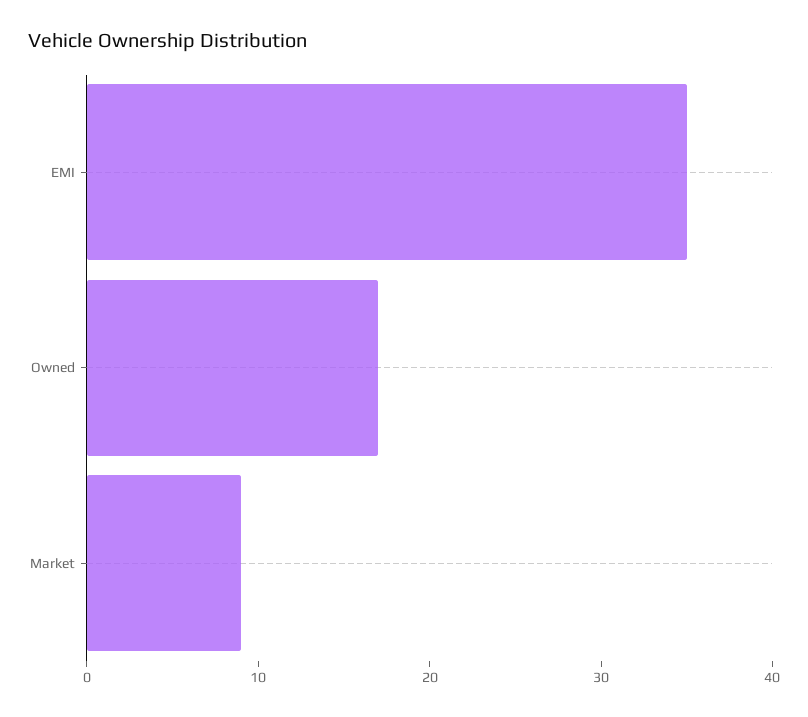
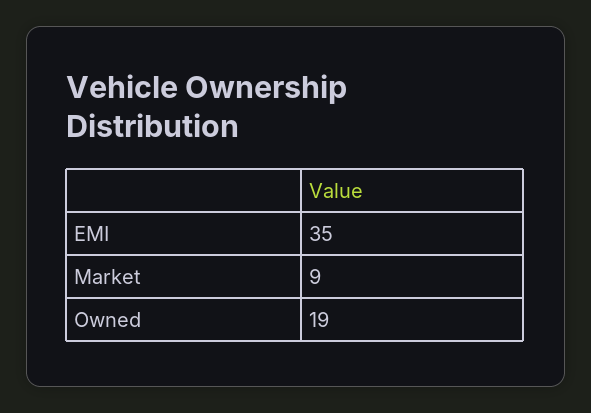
Owned: 17 -> 19

